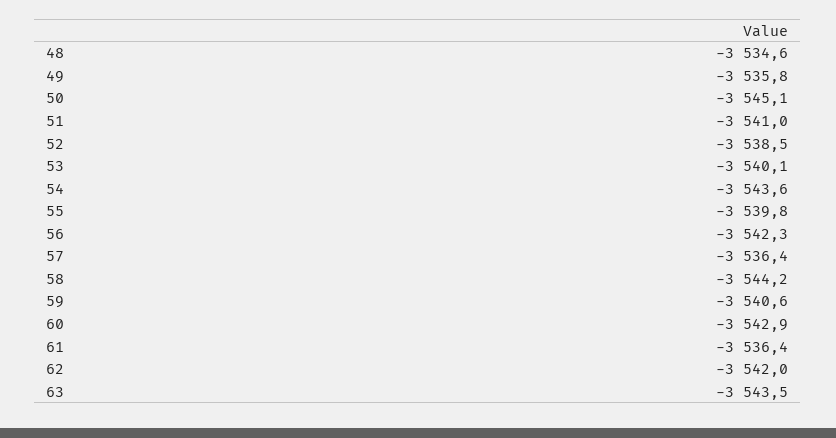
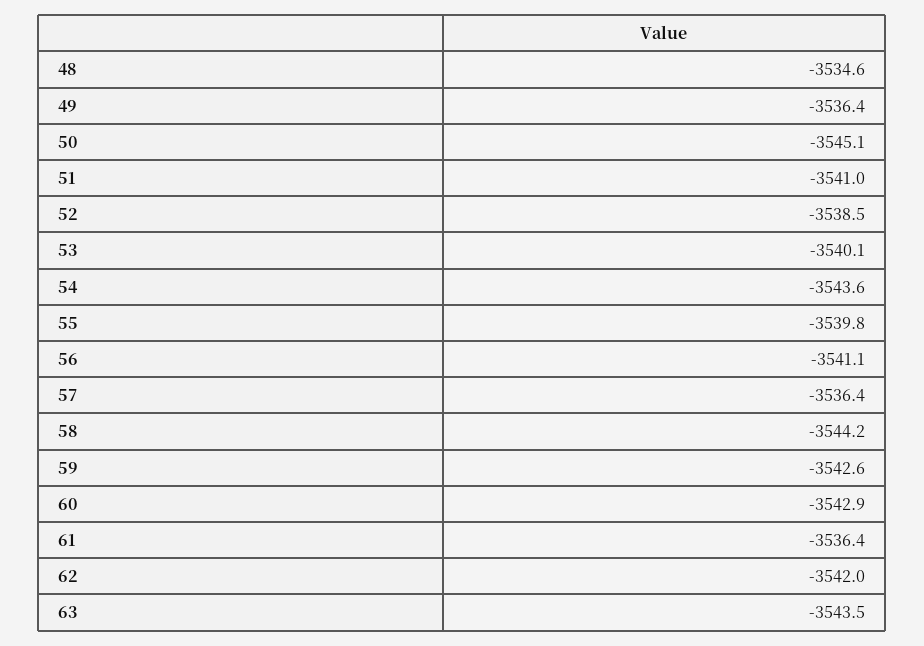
49: -3535.8 -> -3536.4
56: -3542.3 -> -3541.1
59: -3540.6 -> -3542.6

